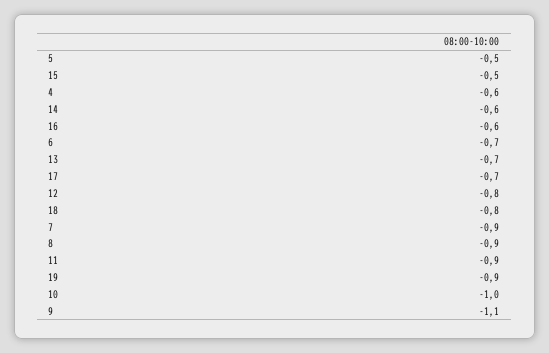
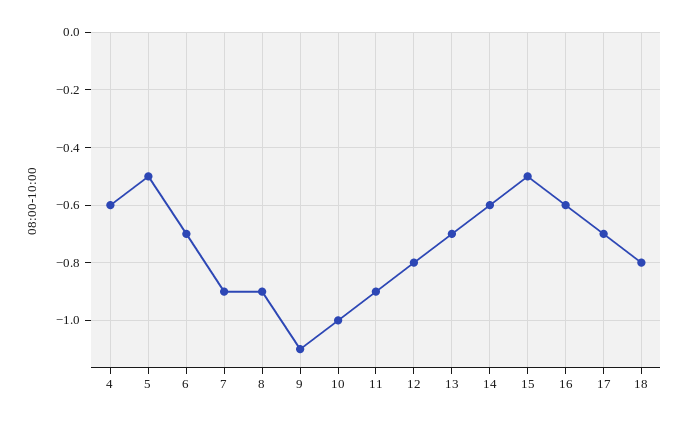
19: -0.9 -> none

